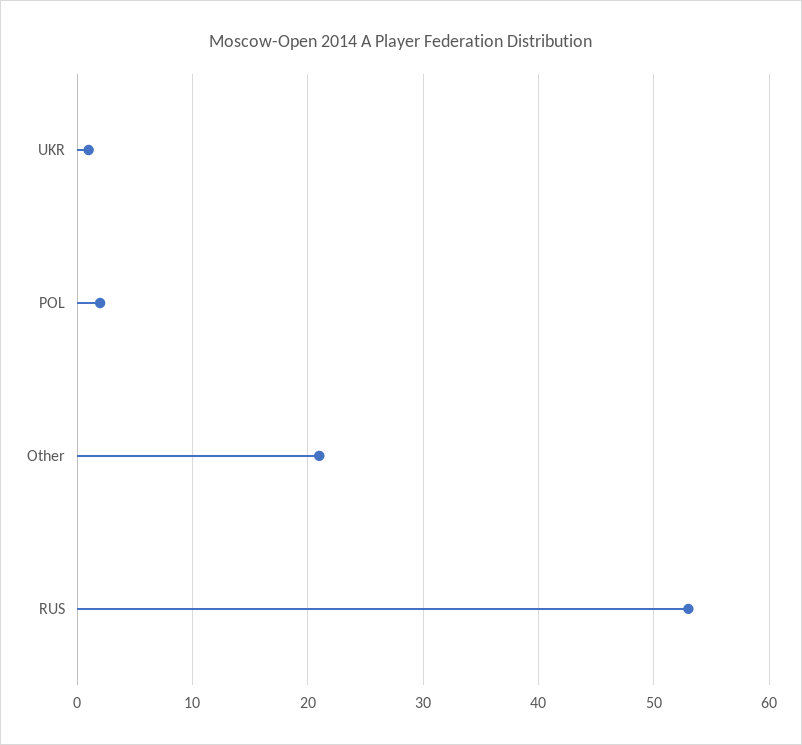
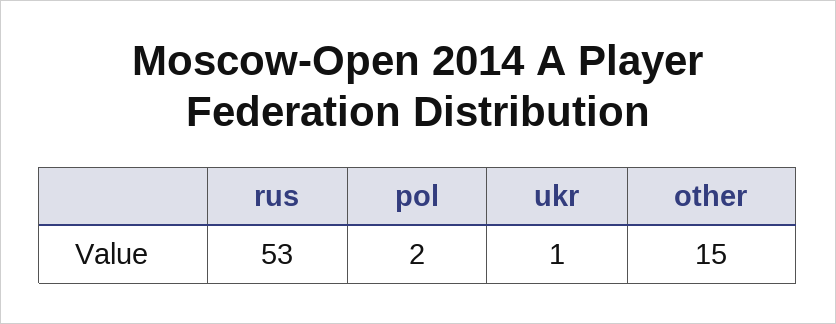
Other: 21 -> 15

